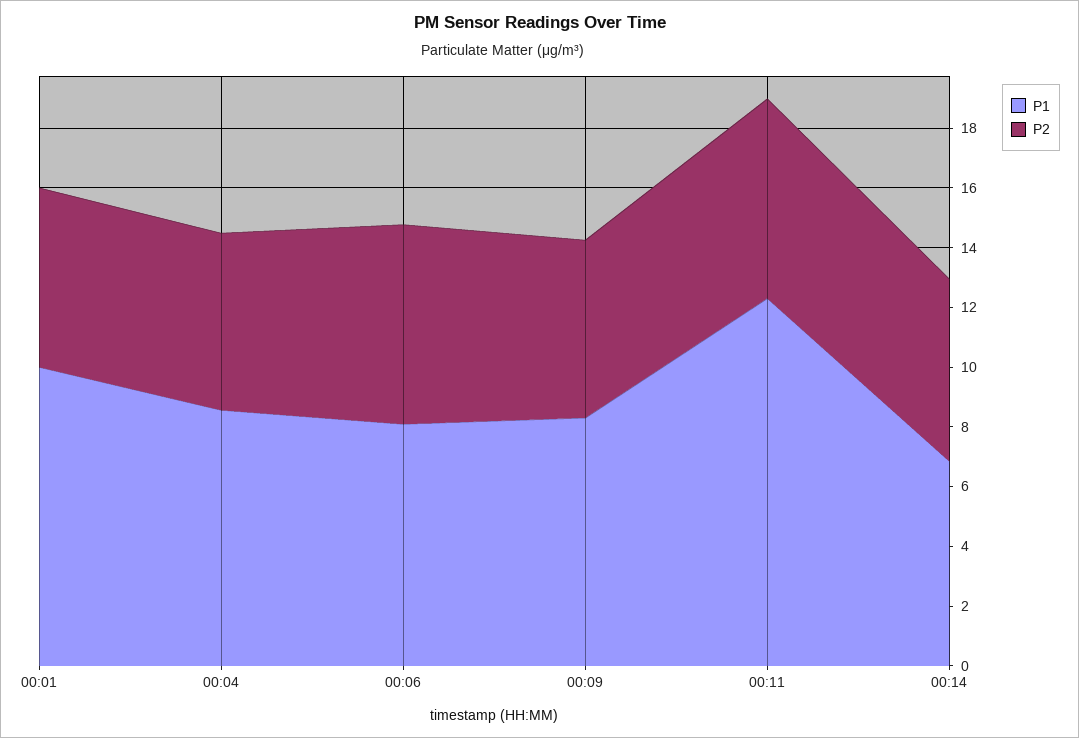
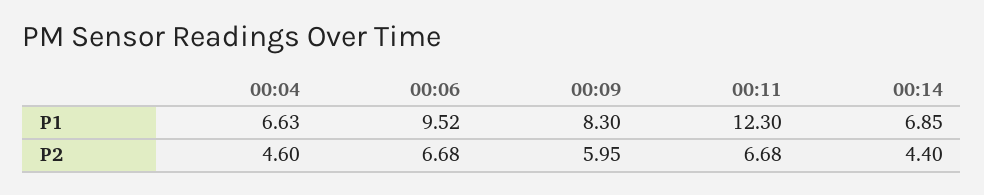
P1, 00:01: 10 -> none
P2, 00:01: 6 -> none
P1, 00:04: 8.5 -> 6.63
P2, 00:04: 6 -> 4.6
P1, 00:06: 8 -> 9.52
P2, 00:14: 6 -> 4.4

